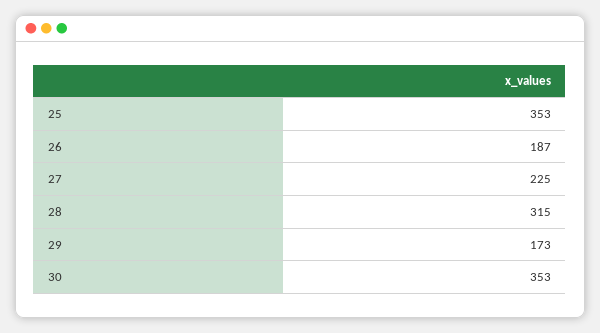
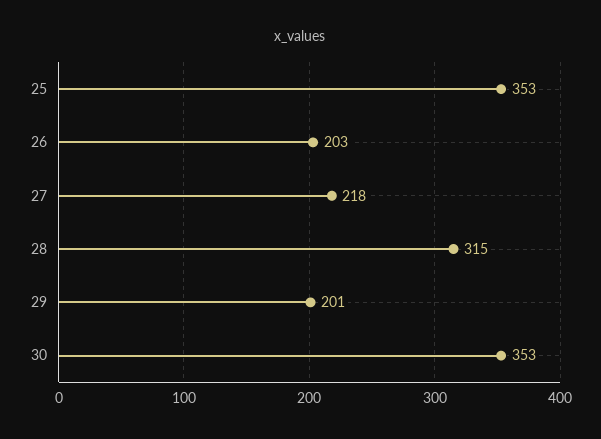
26: 187 -> 203
27: 225 -> 218
29: 173 -> 201

